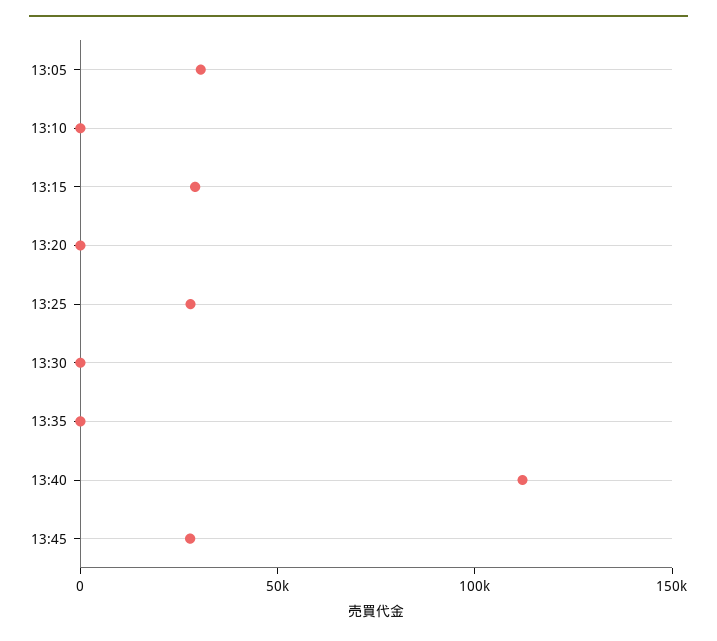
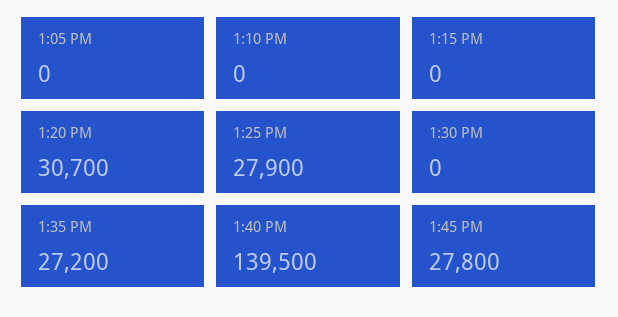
13:05: 30000 -> 0
13:15: 30000 -> 0
13:20: 0 -> 30700
13:35: 0 -> 27200
13:40: 110000 -> 139500

